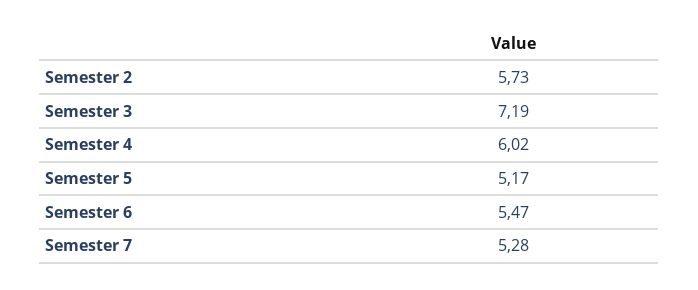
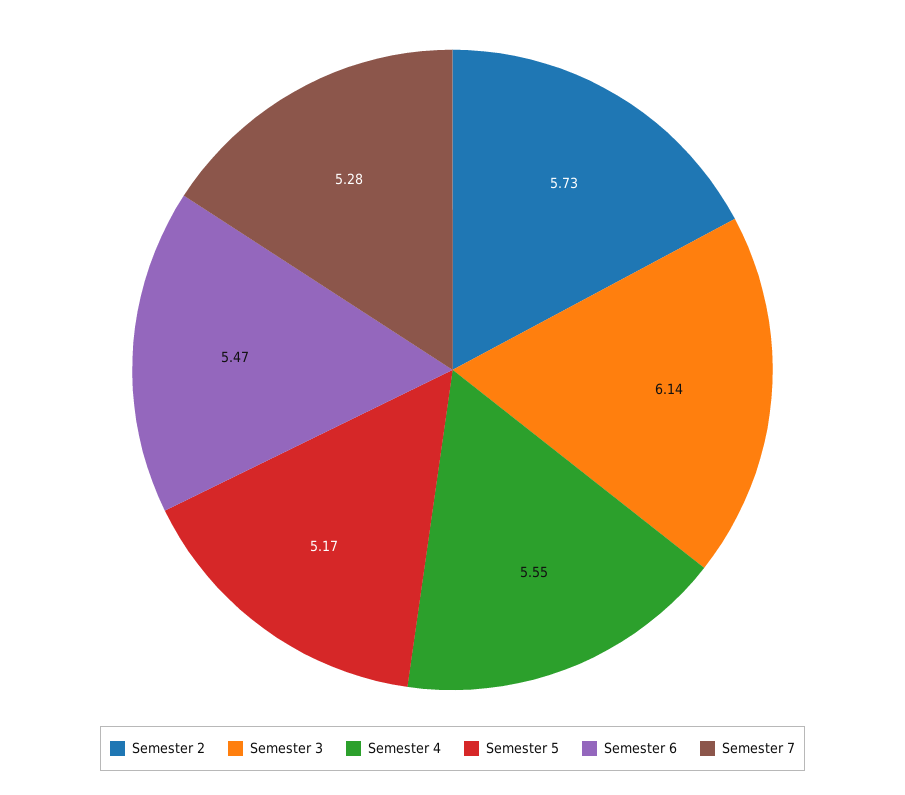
Semester 3: 7.19 -> 6.14
Semester 4: 6.02 -> 5.55

